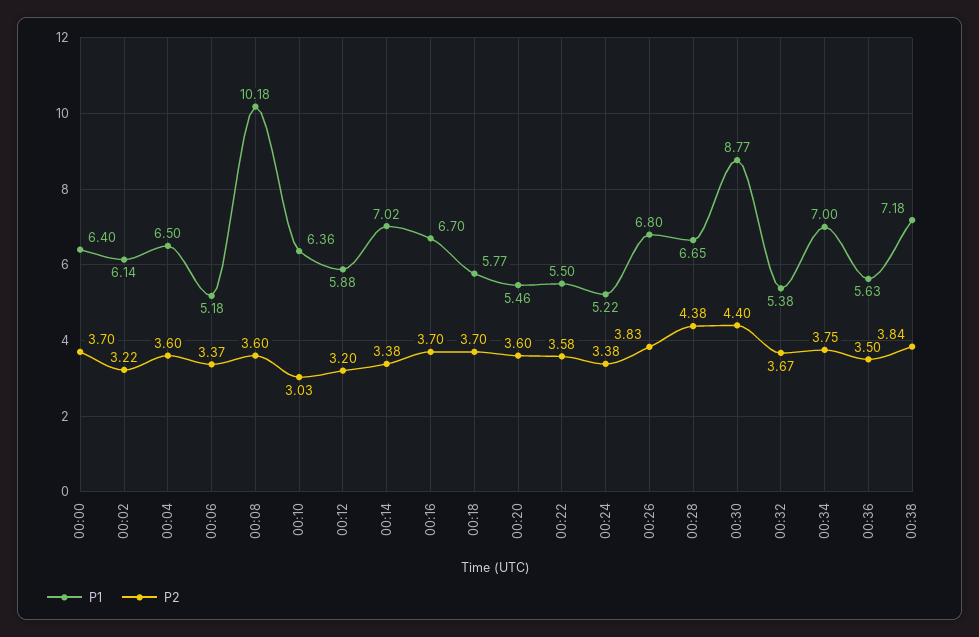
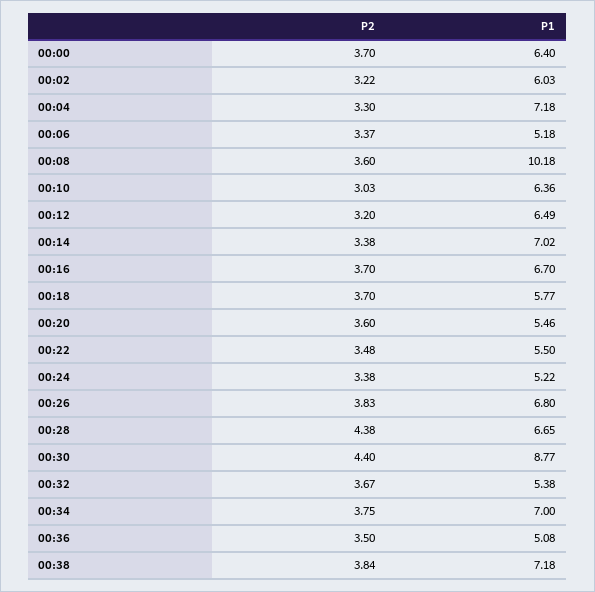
P1, 00:02: 6.14 -> 6.03
P1, 00:04: 6.5 -> 7.18
P2, 00:04: 3.6 -> 3.3
P1, 00:12: 5.88 -> 6.49
P2, 00:22: 3.58 -> 3.48
P1, 00:36: 5.63 -> 5.08

